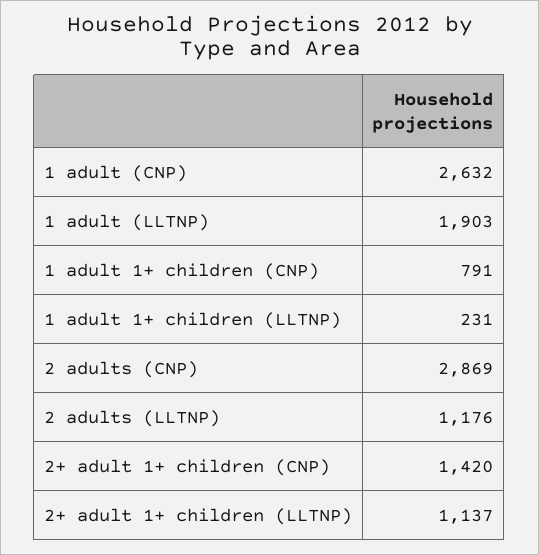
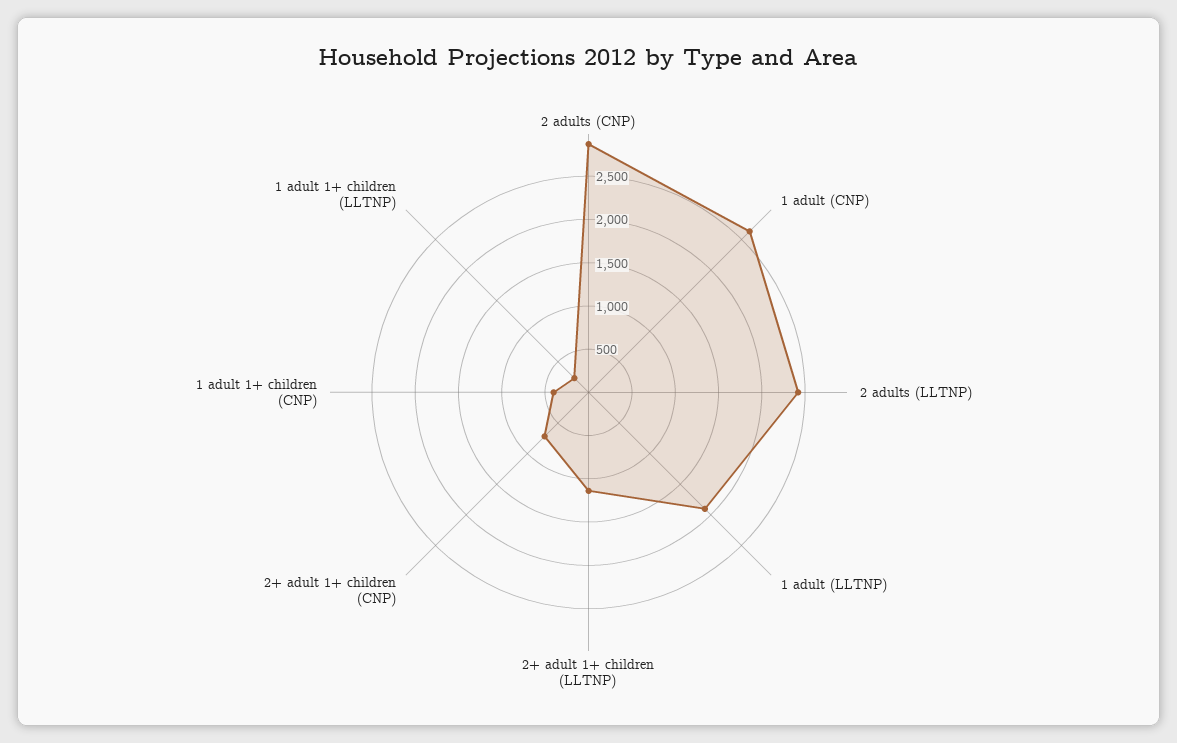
1 adult 1+ children (CNP): 791 -> 400
2 adults (LLTNP): 1176 -> 2400
2+ adult 1+ children (CNP): 1420 -> 700

